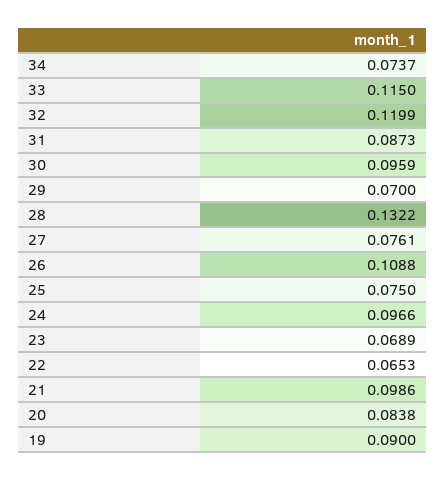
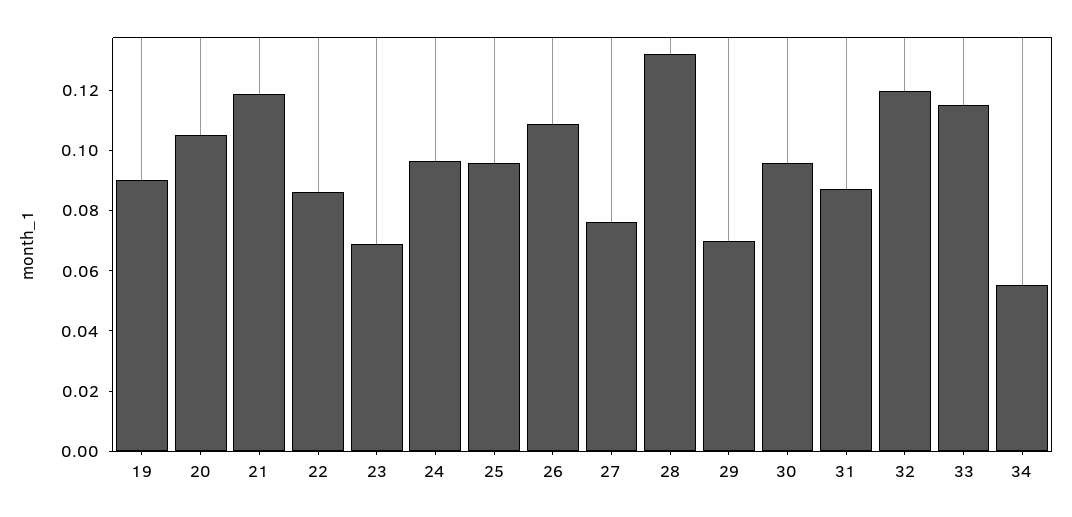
34: 0.0737 -> 0.055
25: 0.075 -> 0.095
22: 0.0653 -> 0.085
21: 0.0986 -> 0.12
20: 0.0838 -> 0.105

